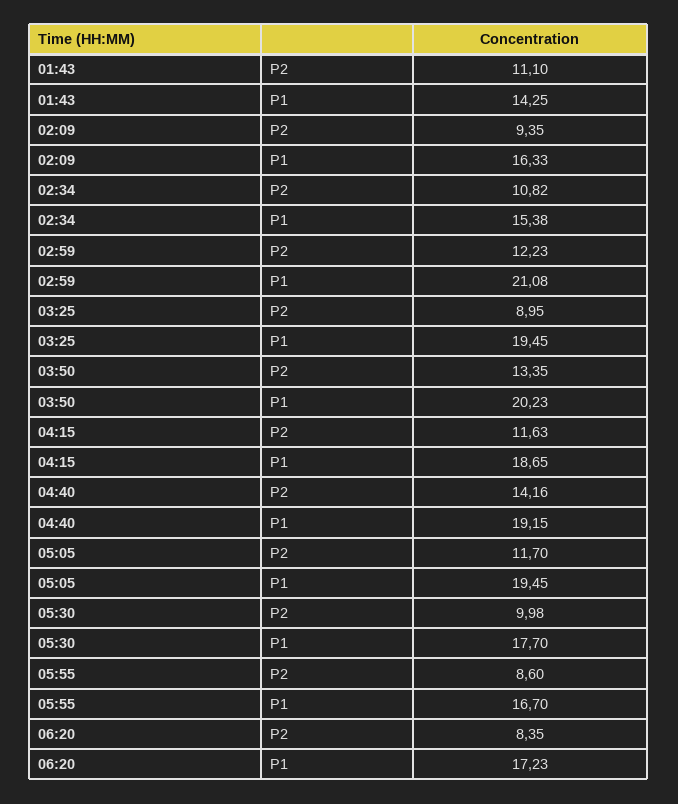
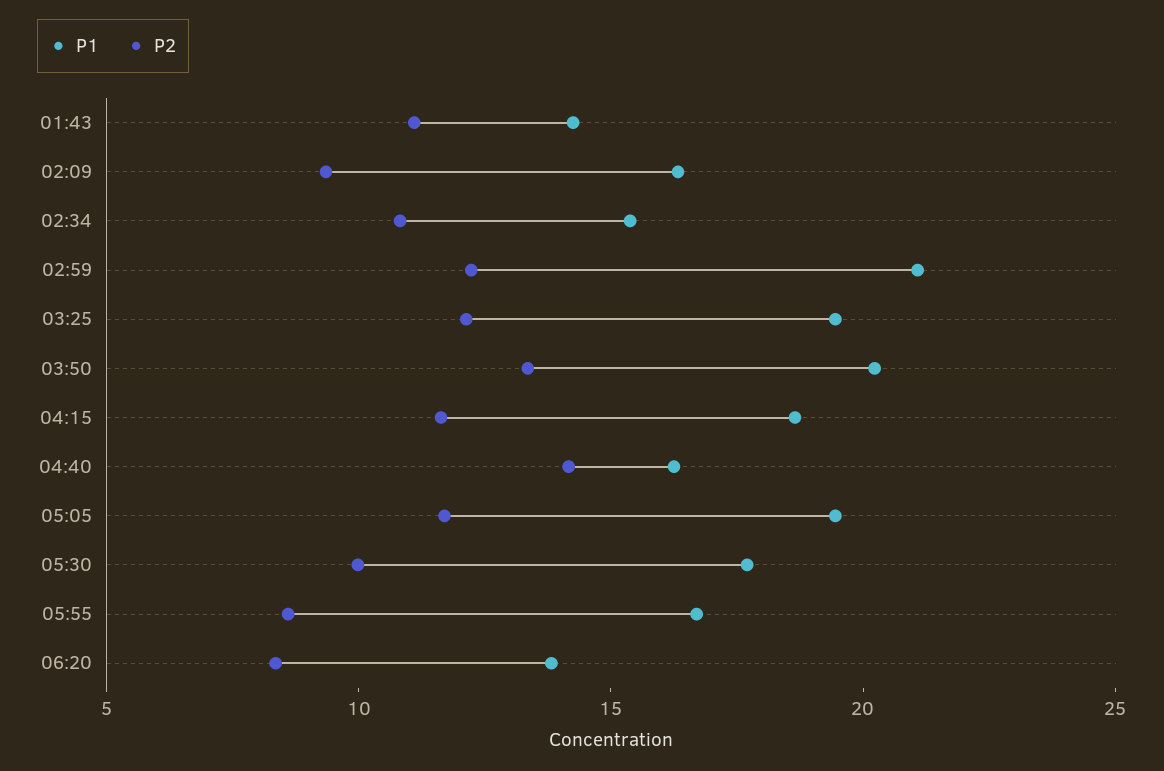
P2, 03:25: 8.95 -> 12
P1, 04:40: 19.15 -> 16
P1, 06:20: 17.23 -> 14

